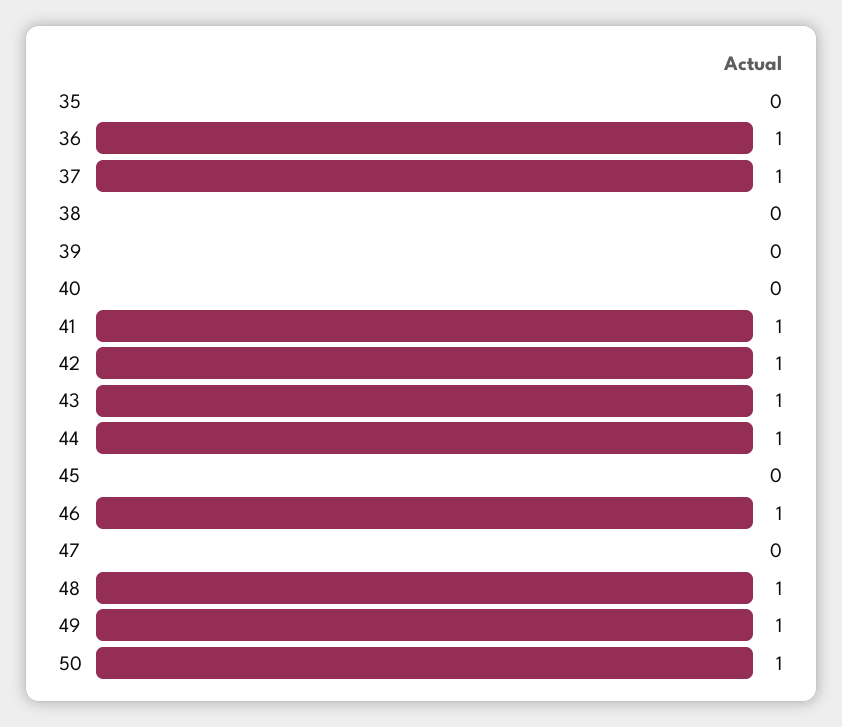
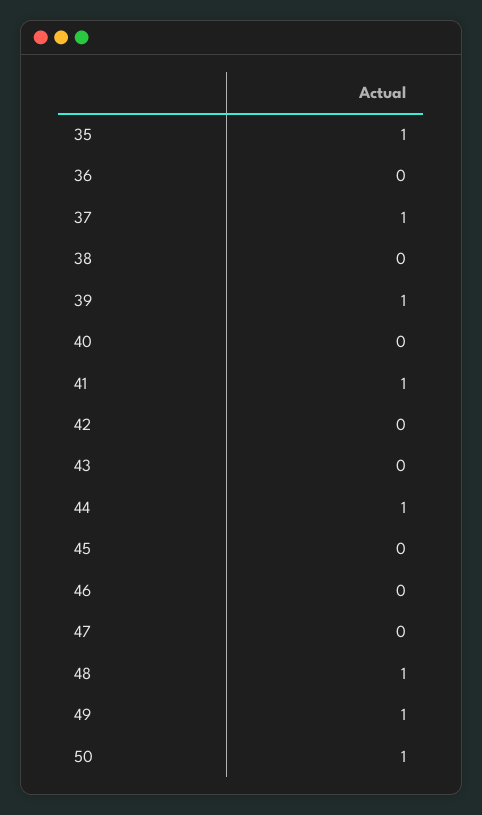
35: 0 -> 1
36: 1 -> 0
39: 0 -> 1
42: 1 -> 0
43: 1 -> 0
46: 1 -> 0

